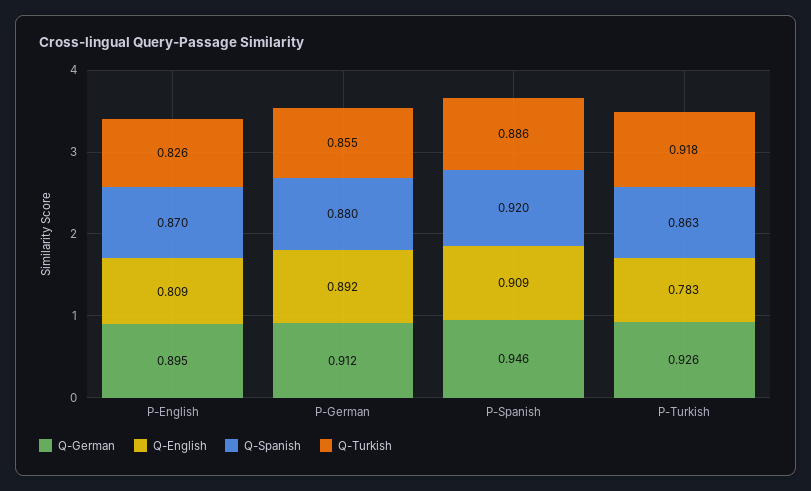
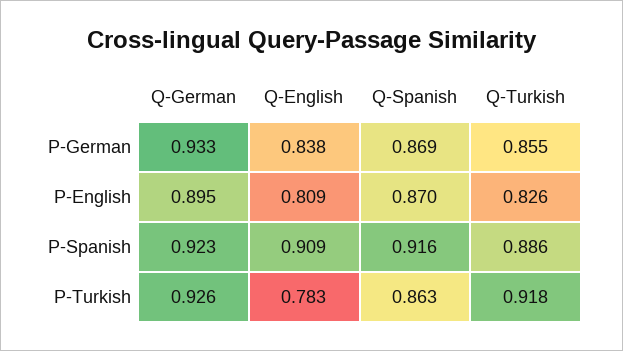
Q-German, P-German: 0.912 -> 0.933
Q-English, P-German: 0.892 -> 0.838
Q-Spanish, P-German: 0.88 -> 0.869
Q-German, P-Spanish: 0.946 -> 0.923
Q-Spanish, P-Spanish: 0.92 -> 0.916

